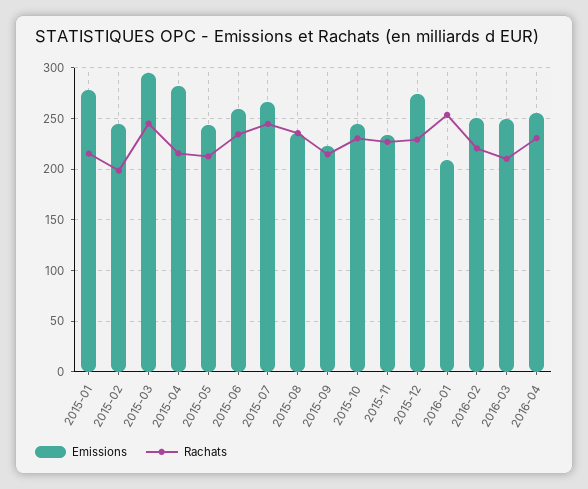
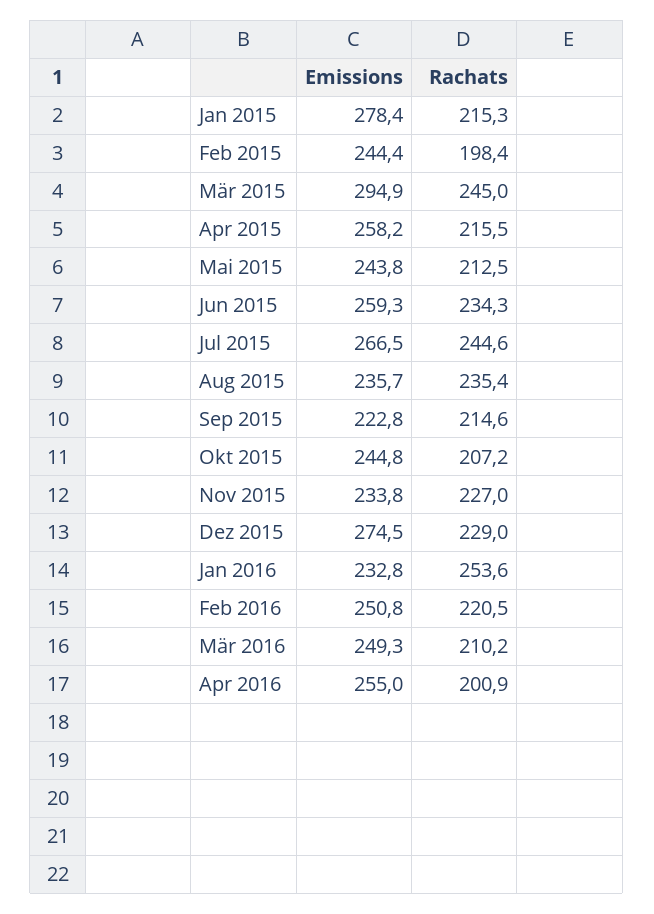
Emissions, 2015-04: 280 -> 258.2
Rachats, 2015-10: 230 -> 207.2
Emissions, 2016-01: 210 -> 232.8
Rachats, 2016-04: 230 -> 200.9

